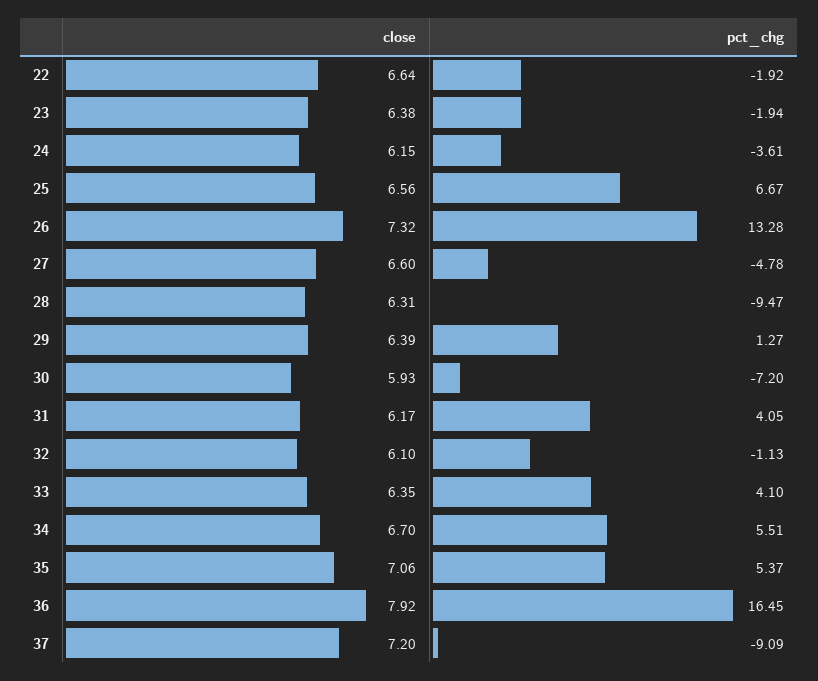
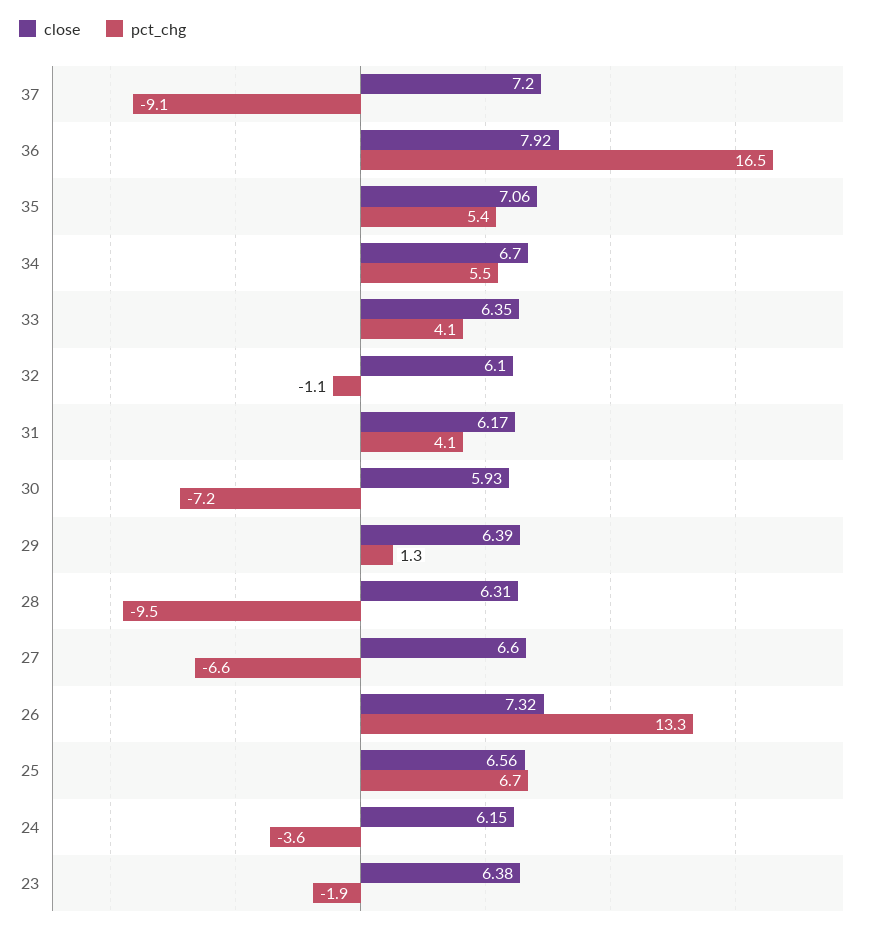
close, 22: 6.64 -> none
pct_chg, 22: -1.92 -> none
pct_chg, 27: -4.78 -> -6.6

